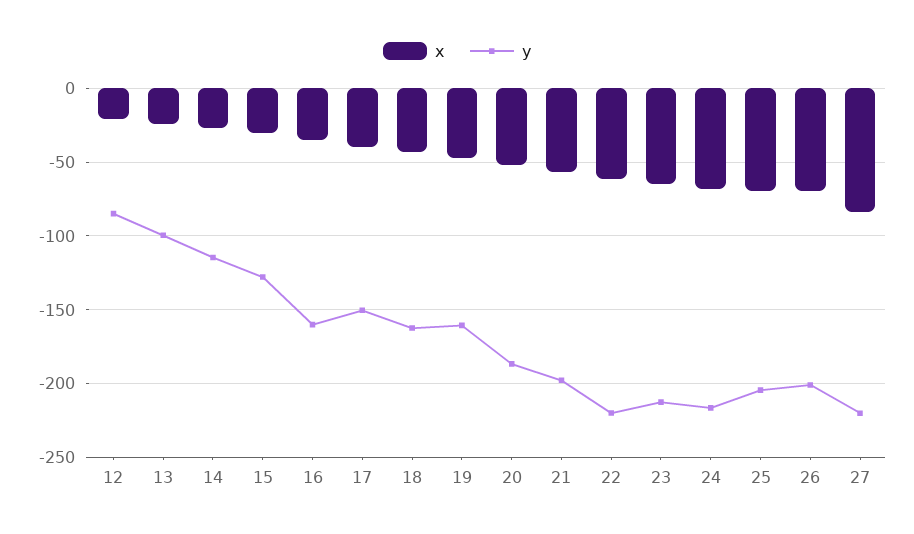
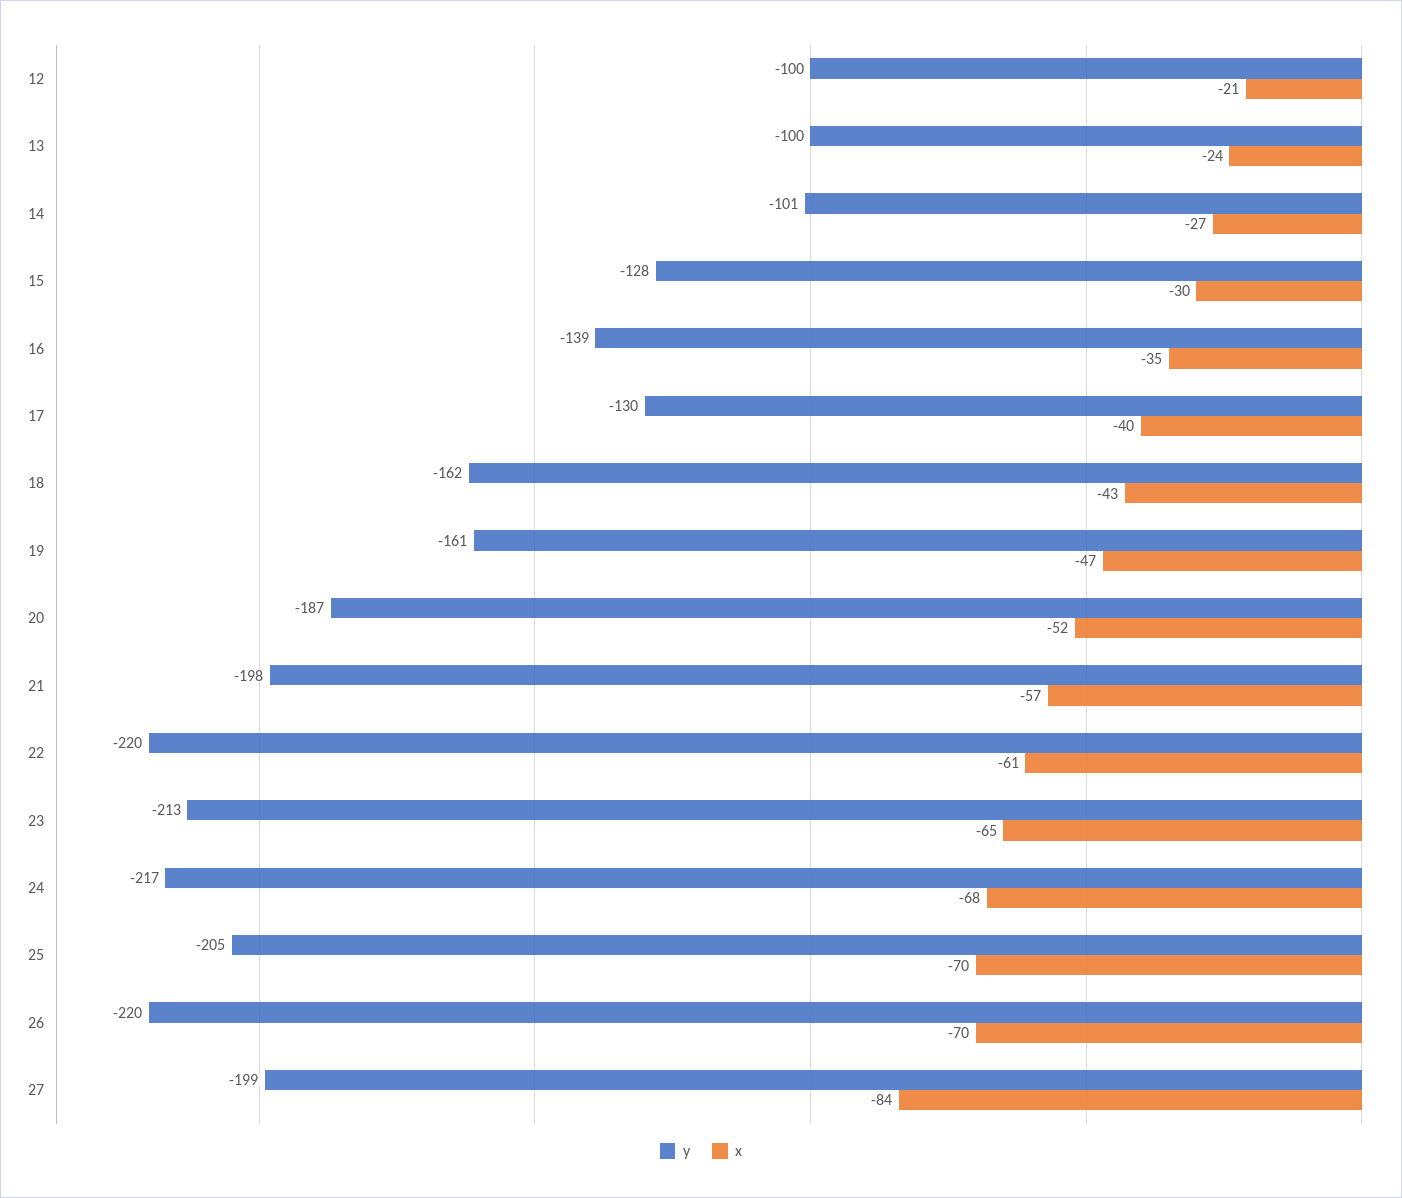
y, 12: -85 -> -100
y, 14: -115 -> -101
y, 16: -160 -> -139
y, 17: -150 -> -130
y, 26: -200 -> -220
y, 27: -220 -> -199

